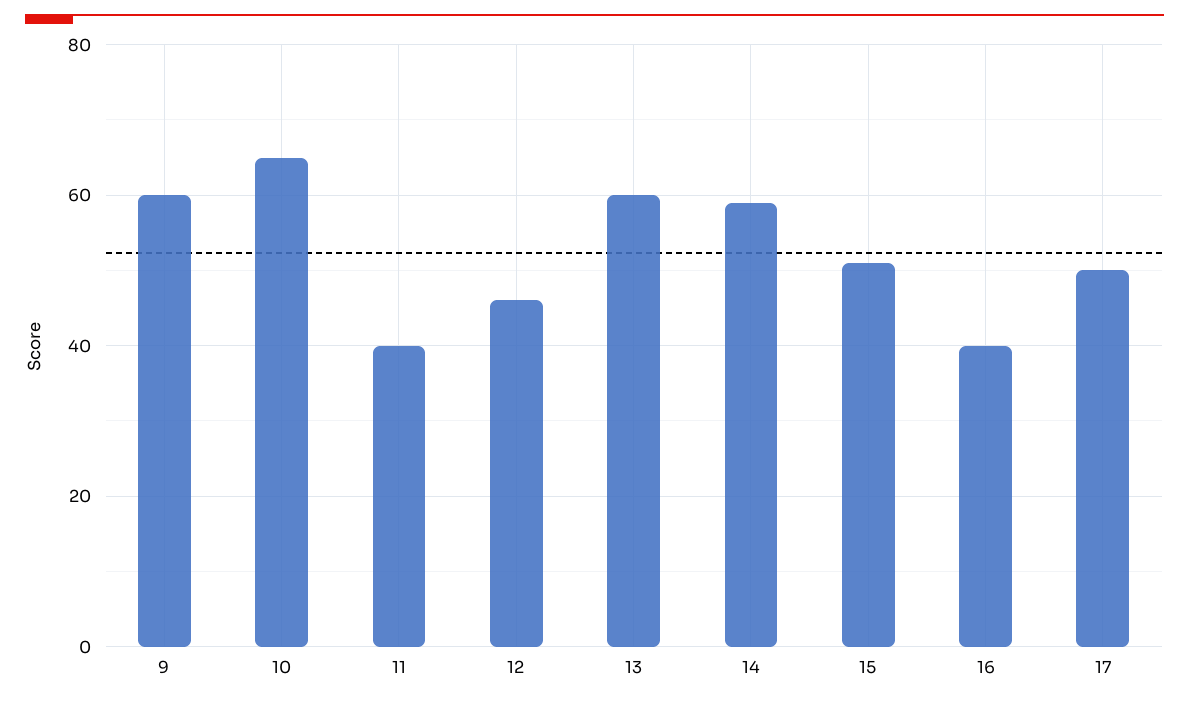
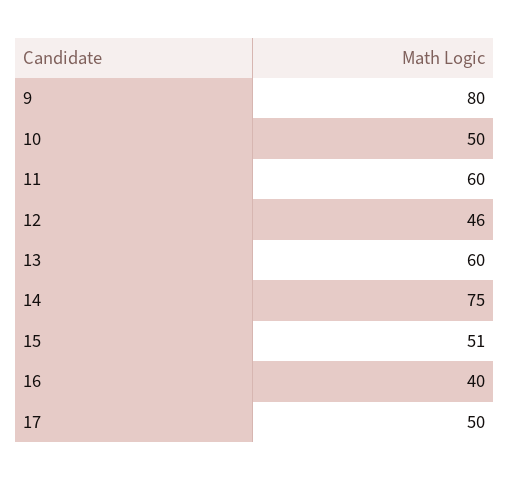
9: 60 -> 80
10: 65 -> 50
11: 40 -> 60
14: 60 -> 75

